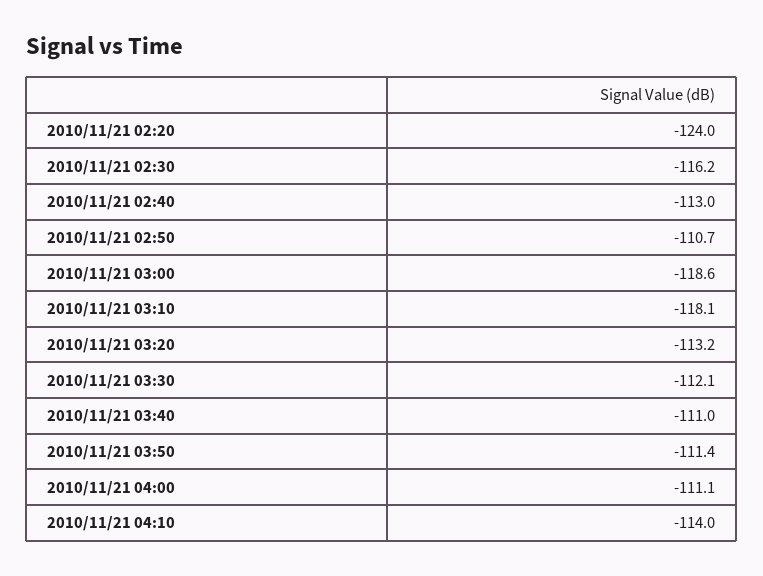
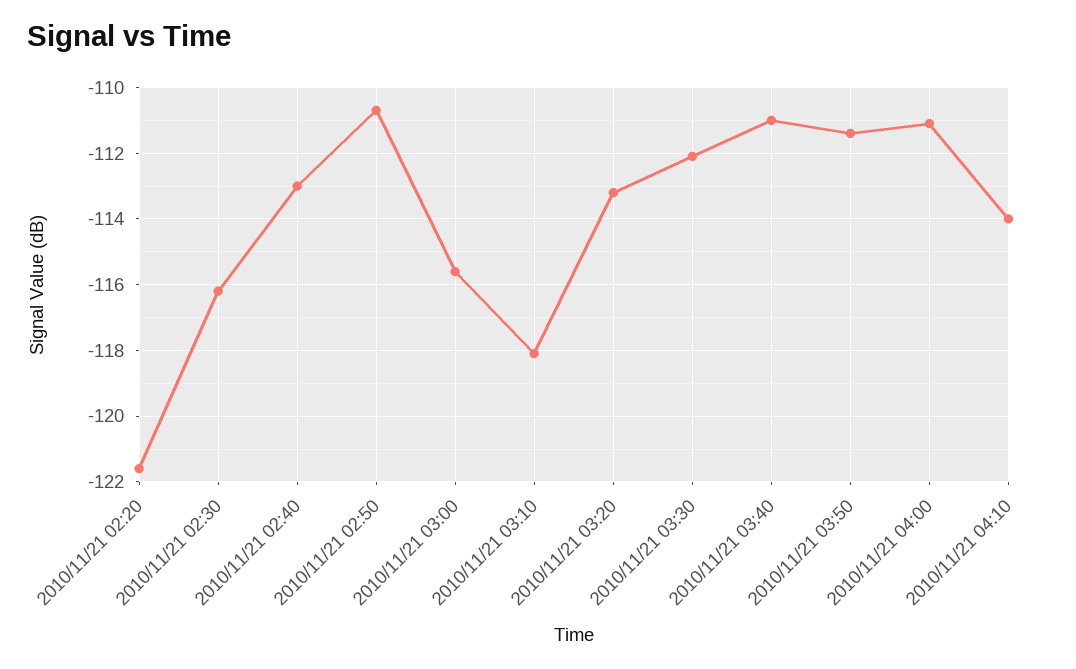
2010/11/21 02:20: -124 -> -121.5
2010/11/21 03:00: -118.6 -> -115.5

